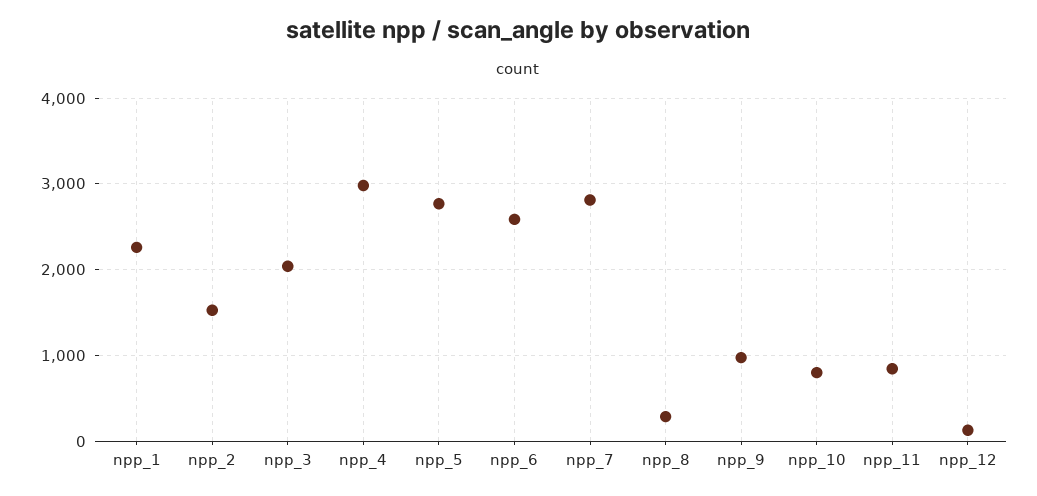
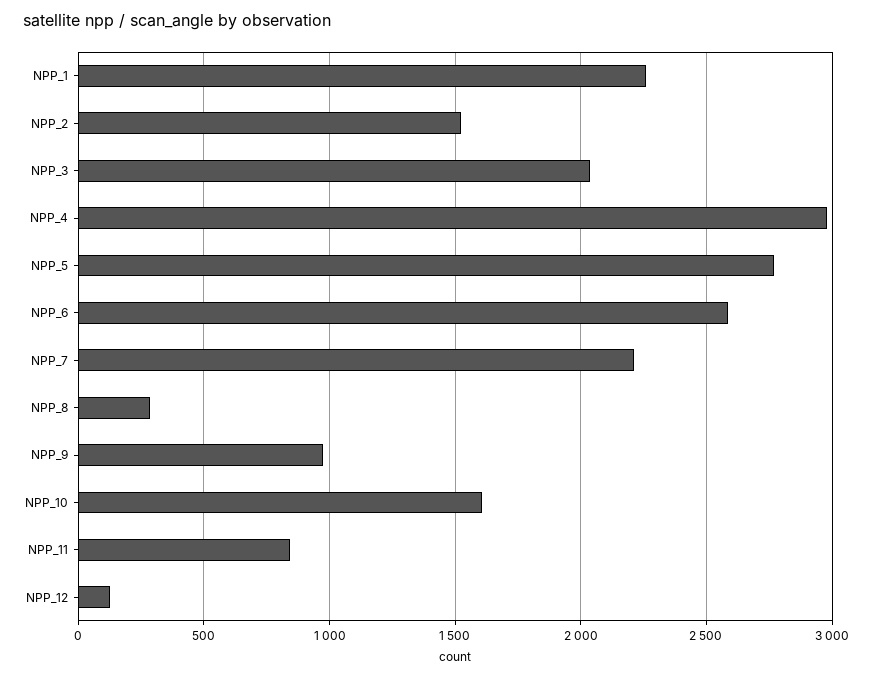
npp_7: 2800 -> 2200
npp_10: 800 -> 1600

